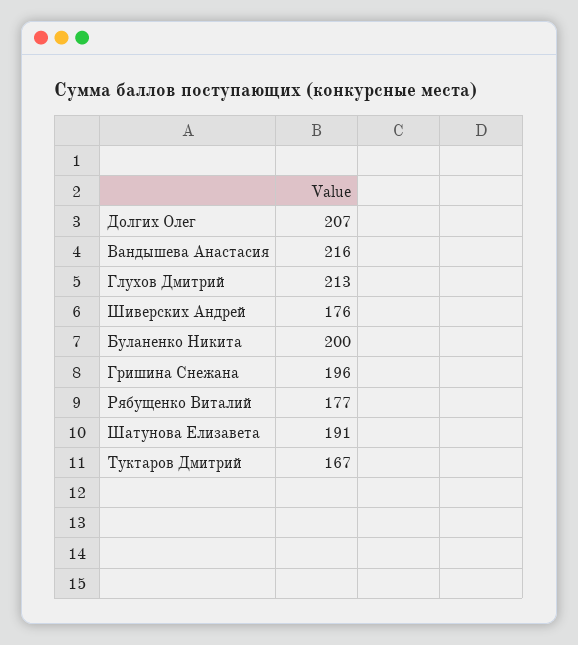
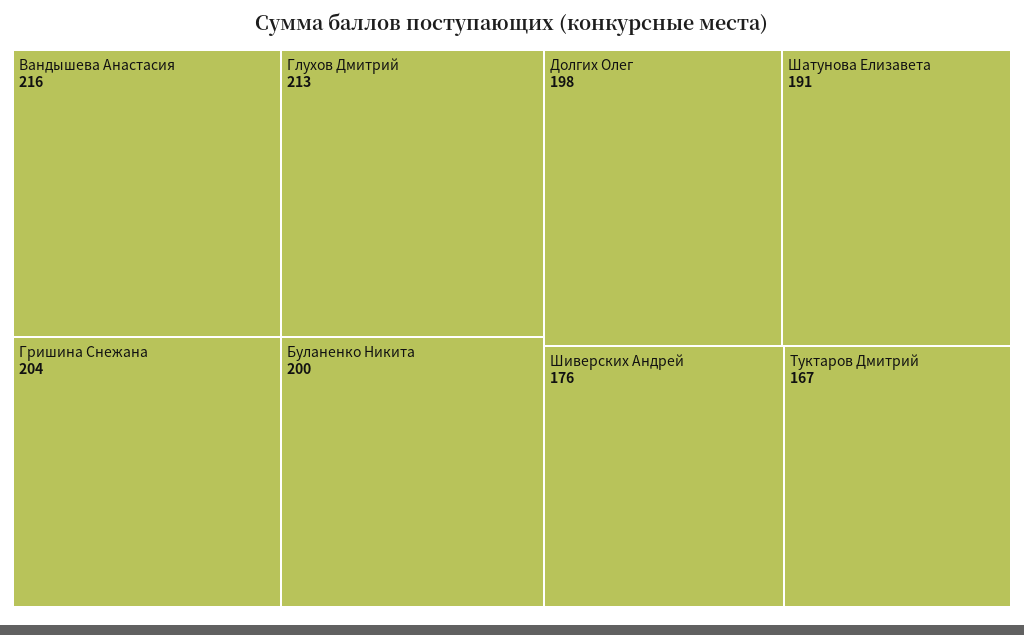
Долгих Олег: 207 -> 198
Гришина Снежана: 196 -> 204
Рябущенко Виталий: 177 -> none

